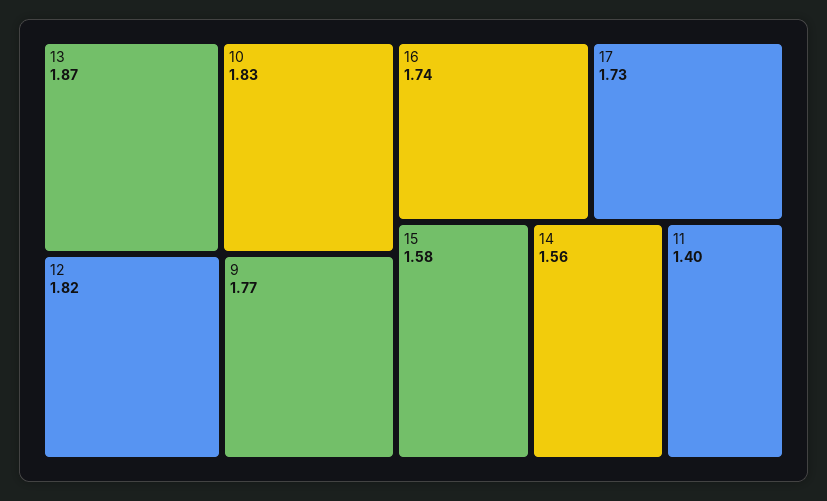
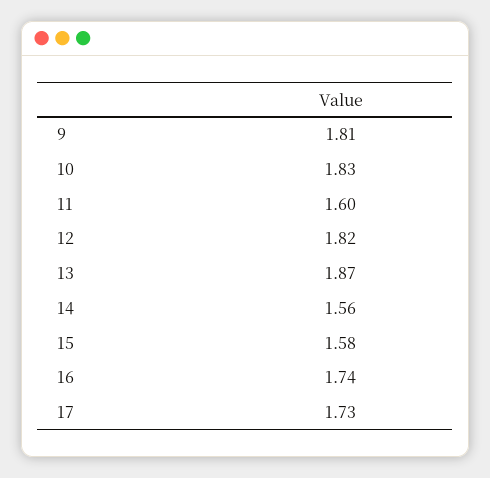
9: 1.77 -> 1.81
11: 1.4 -> 1.6

